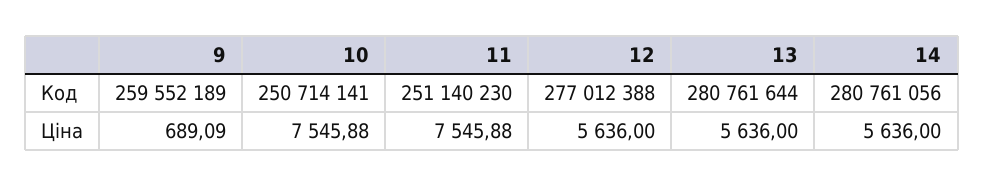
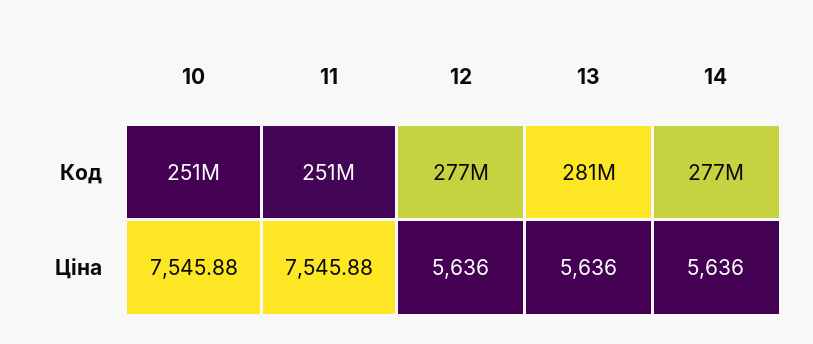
9, Код: 259552189 -> none
14, Код: 280761056 -> 277000000
9, Ціна: 689.09 -> none

